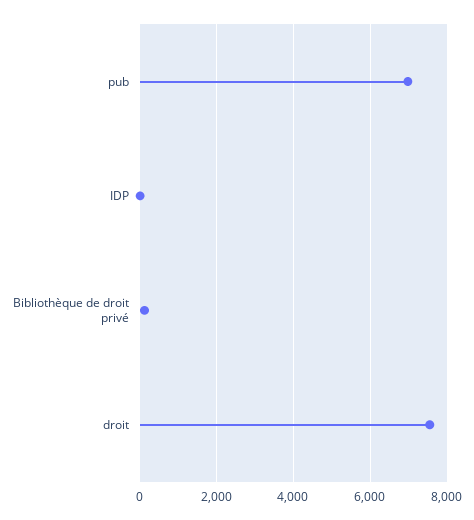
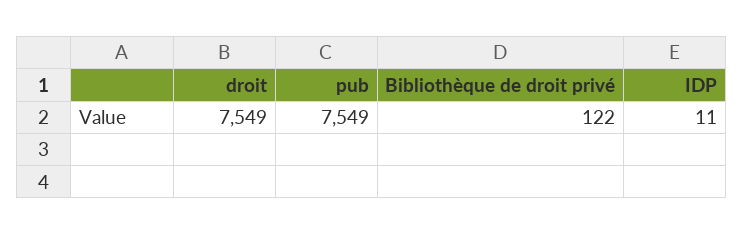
pub: 7000 -> 7549

